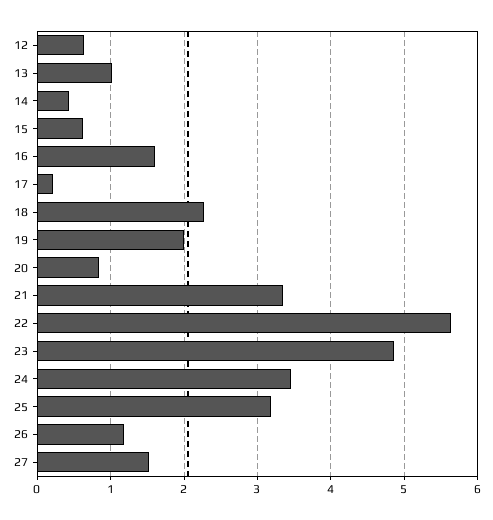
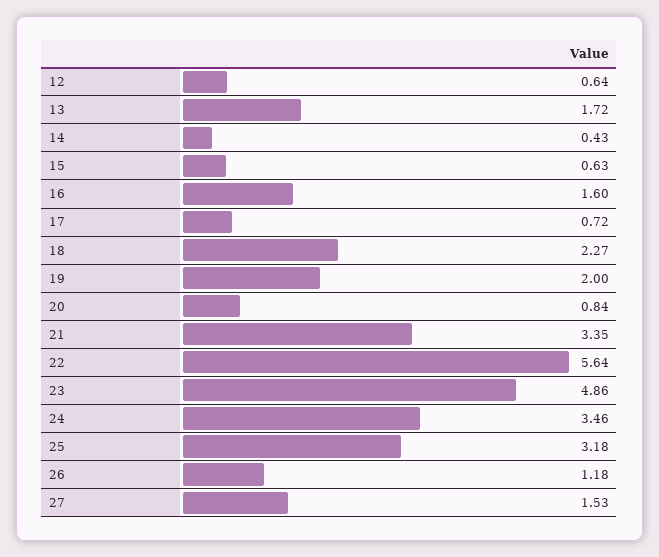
13: 1 -> 1.72
17: 0.2 -> 0.72

